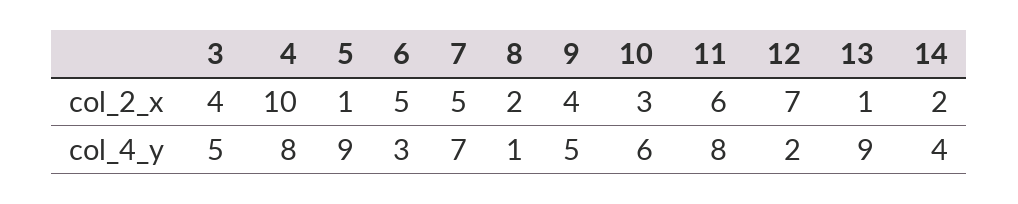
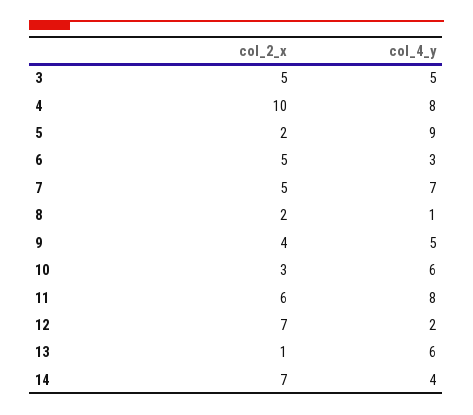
3, col_2_x: 4 -> 5
5, col_2_x: 1 -> 2
14, col_2_x: 2 -> 7
13, col_4_y: 9 -> 6

